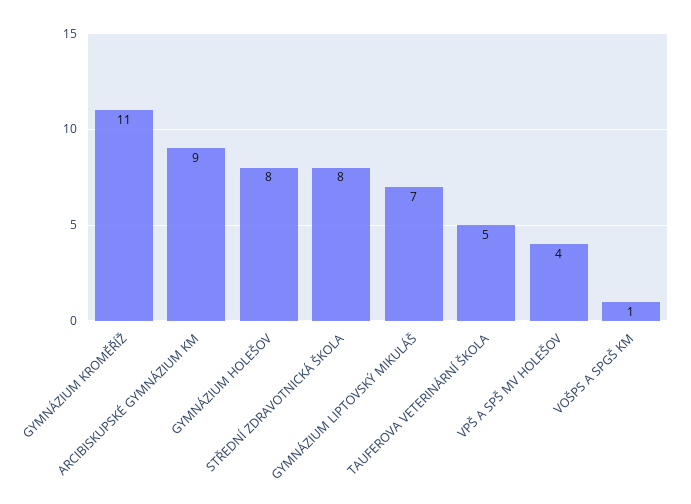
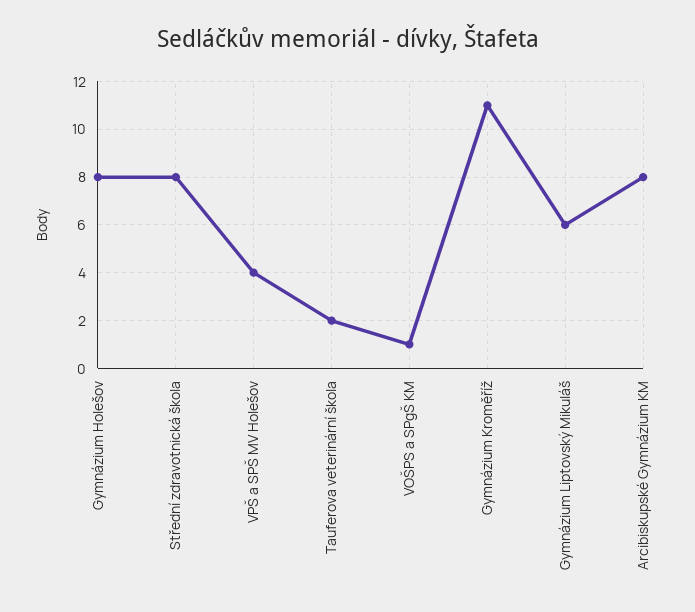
ARCIBISKUPSKÉ GYMNÁZIUM KM: 9 -> 8
GYMNÁZIUM LIPTOVSKÝ MIKULÁŠ: 7 -> 6
TAUFEROVA VETERINÁRNÍ ŠKOLA: 5 -> 2

